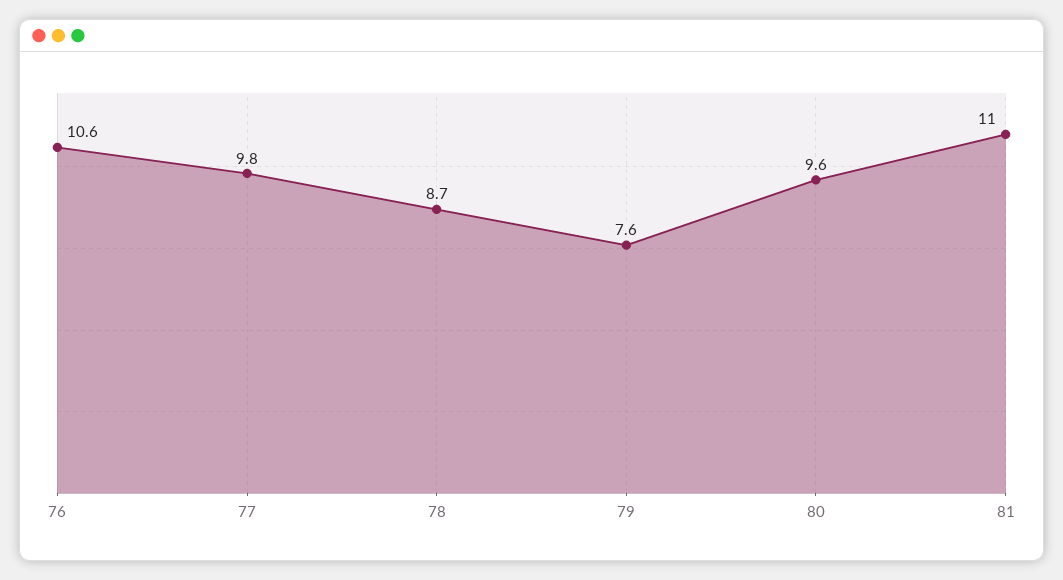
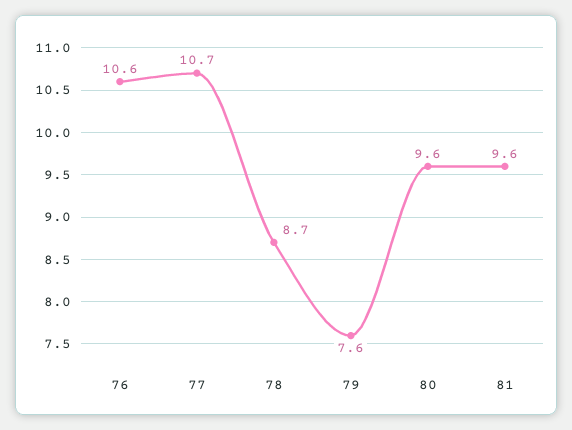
77: 9.8 -> 10.7
81: 11 -> 9.6

